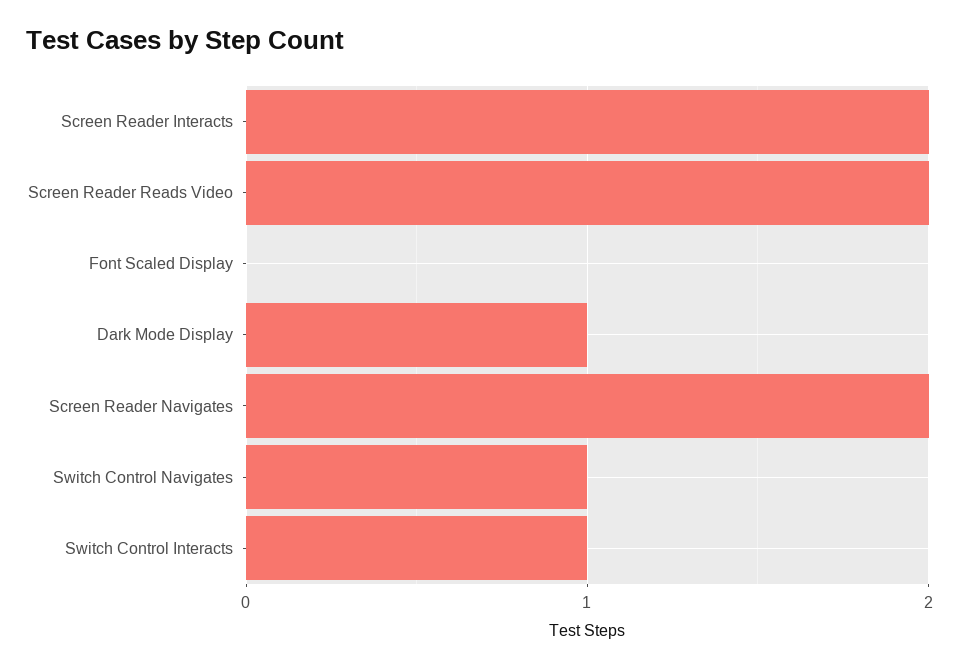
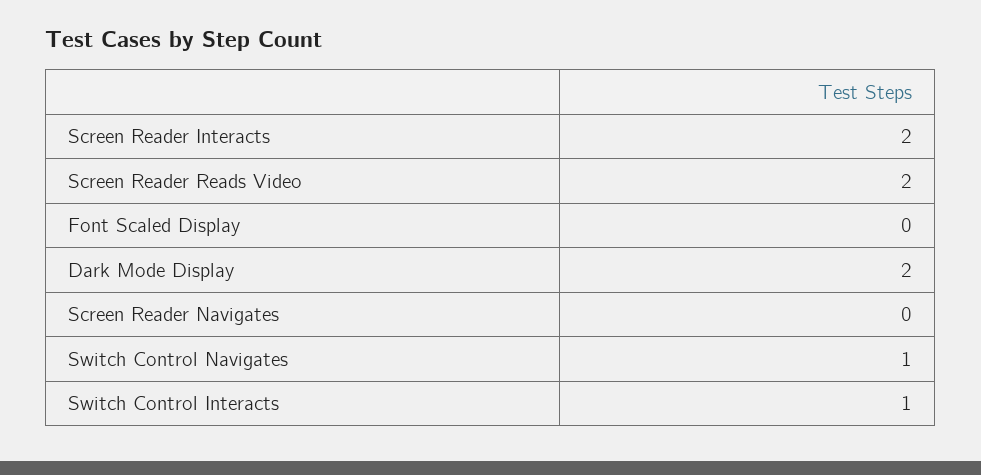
Dark Mode Display: 1 -> 2
Screen Reader Navigates: 2 -> 0

